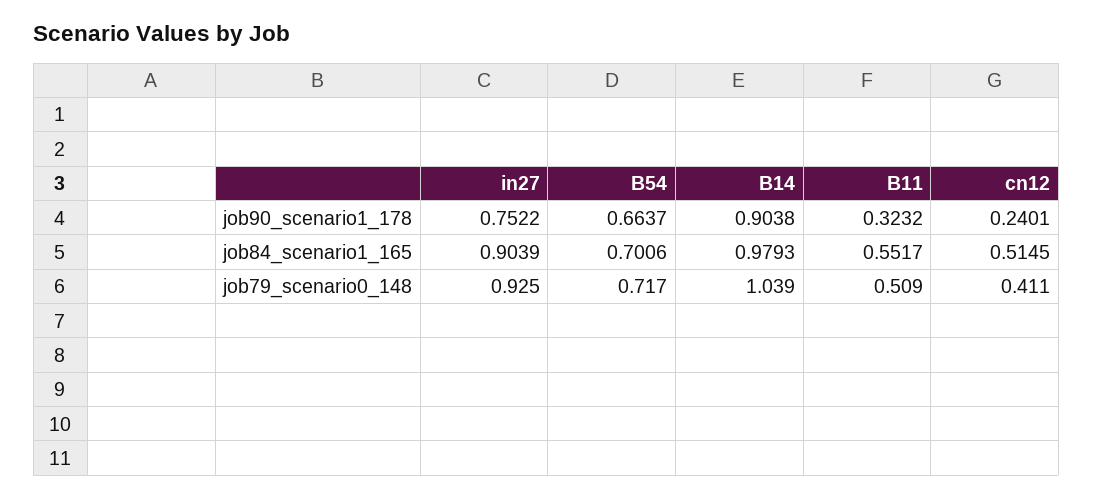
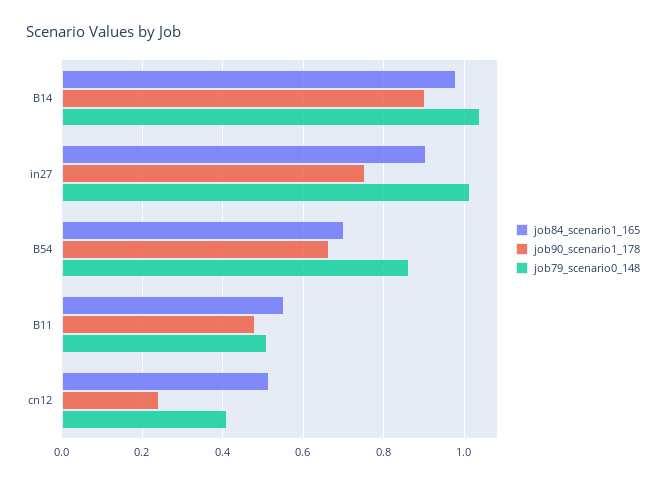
job90_scenario1_178, B11: 0.3232 -> 0.48
job79_scenario0_148, in27: 0.925 -> 1.02
job79_scenario0_148, B54: 0.717 -> 0.86

